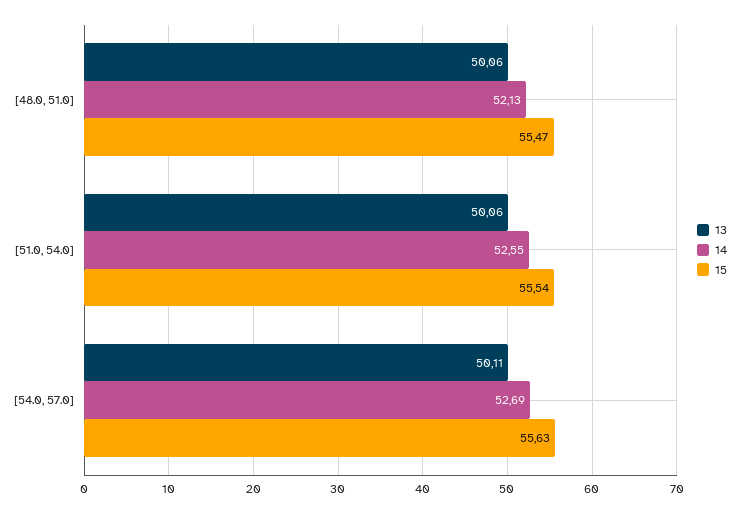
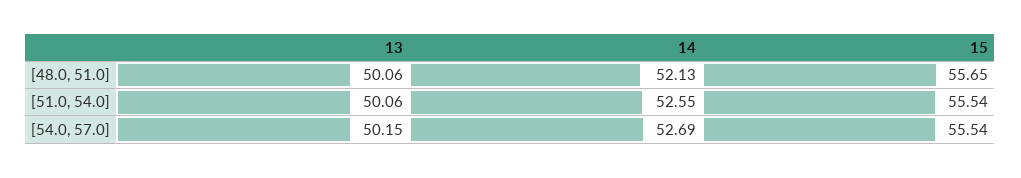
15, [48.0, 51.0]: 55.47 -> 55.65
13, [54.0, 57.0]: 50.11 -> 50.15
15, [54.0, 57.0]: 55.63 -> 55.54

